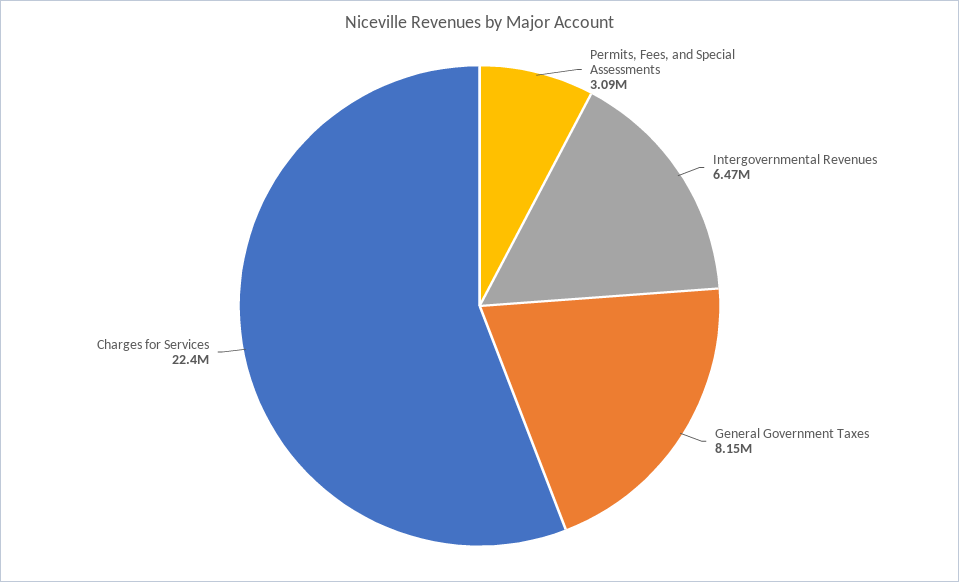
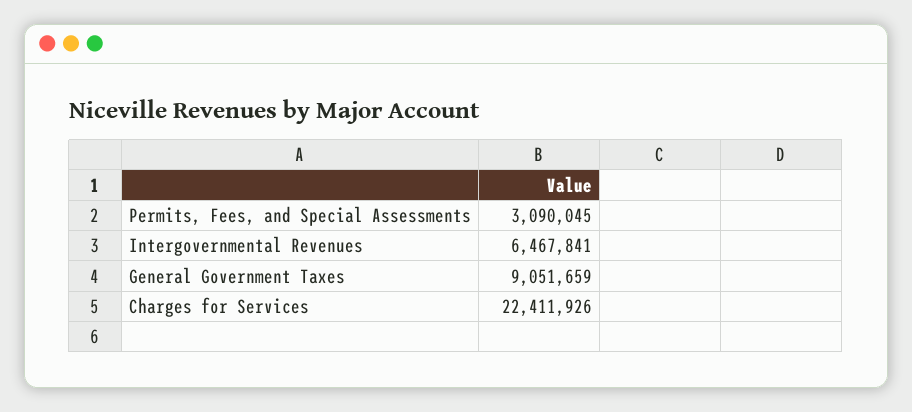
General Government Taxes: 8150000 -> 9051659

